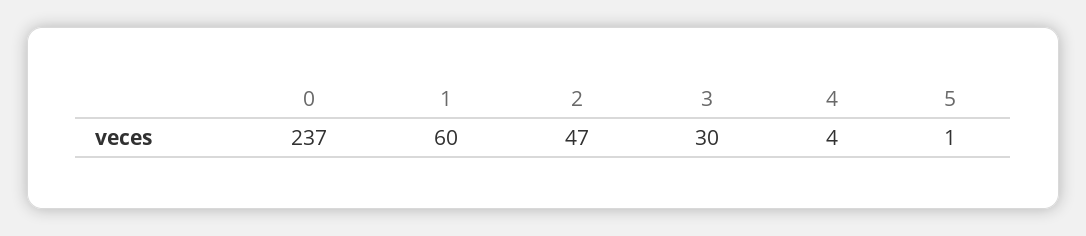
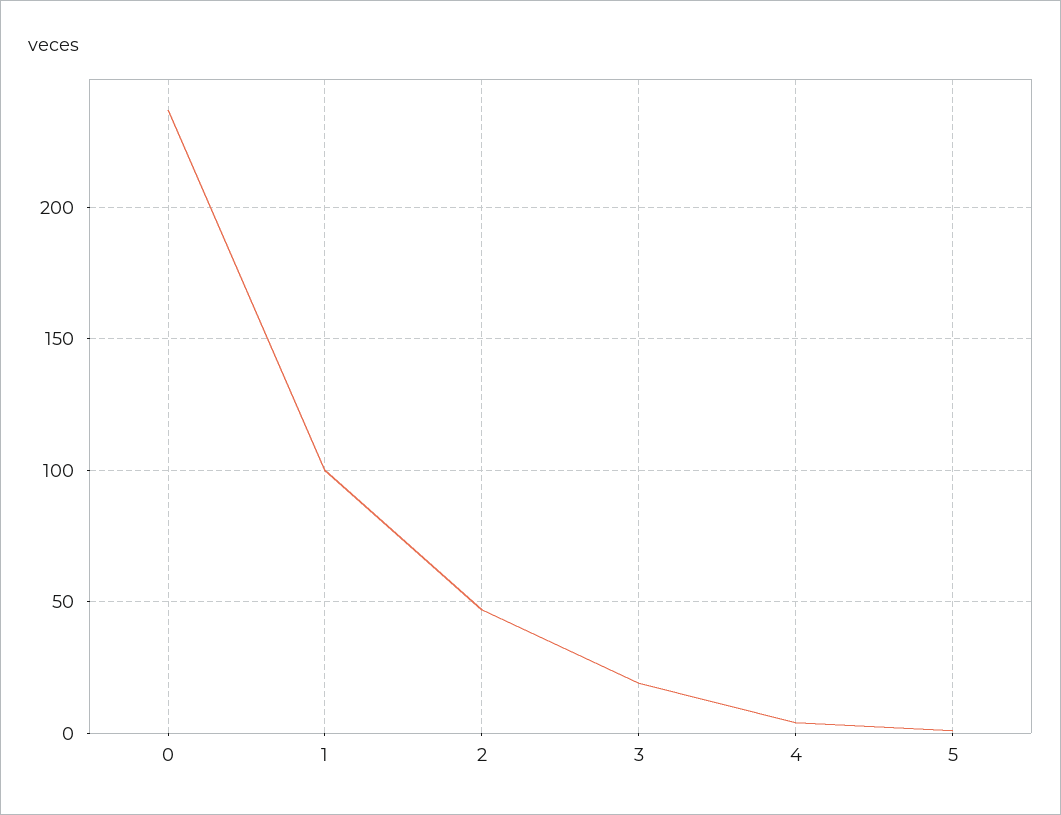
1: 60 -> 100
3: 30 -> 20

